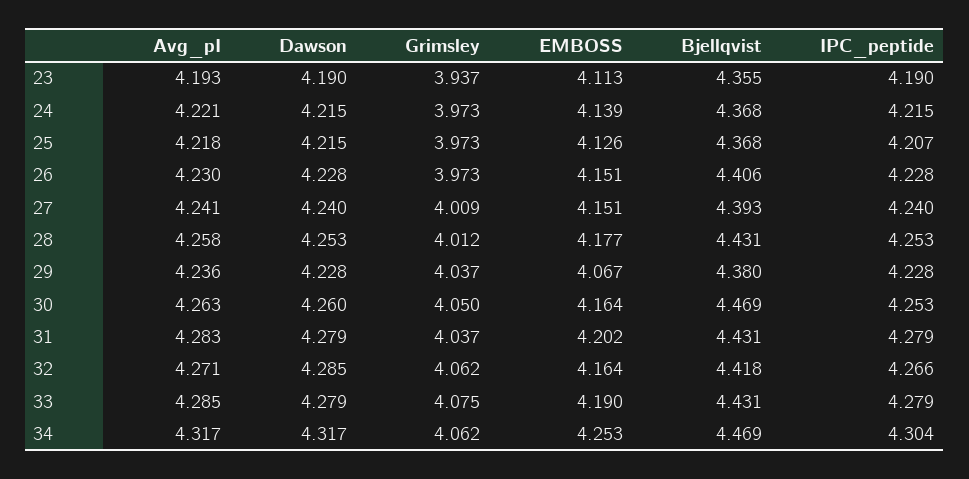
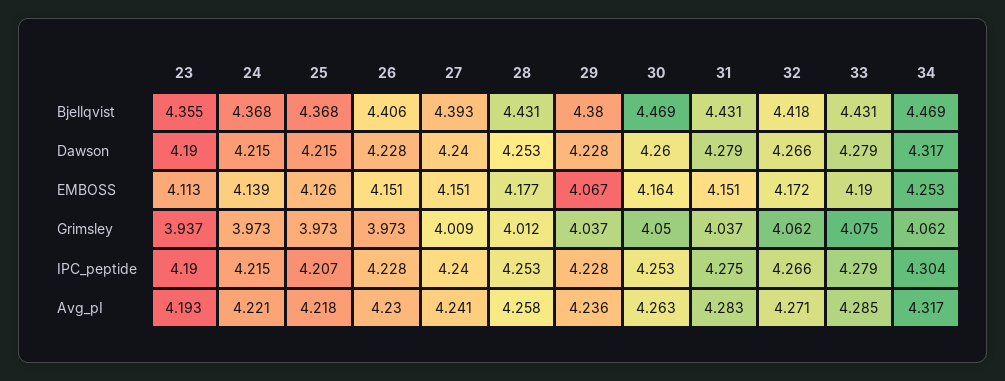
EMBOSS, 31: 4.202 -> 4.151
IPC_peptide, 31: 4.279 -> 4.275
Dawson, 32: 4.285 -> 4.266
EMBOSS, 32: 4.164 -> 4.172

